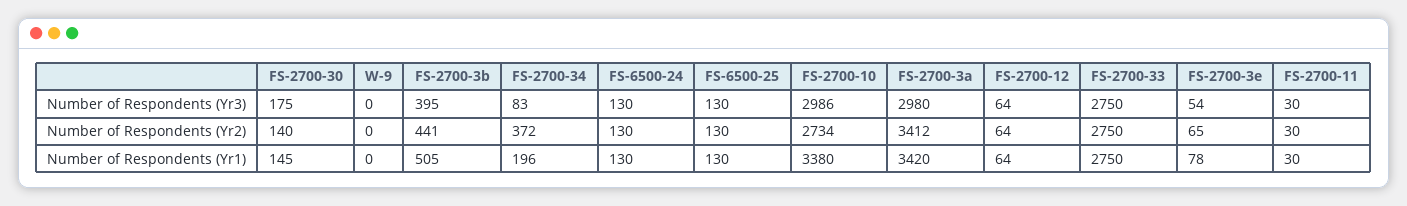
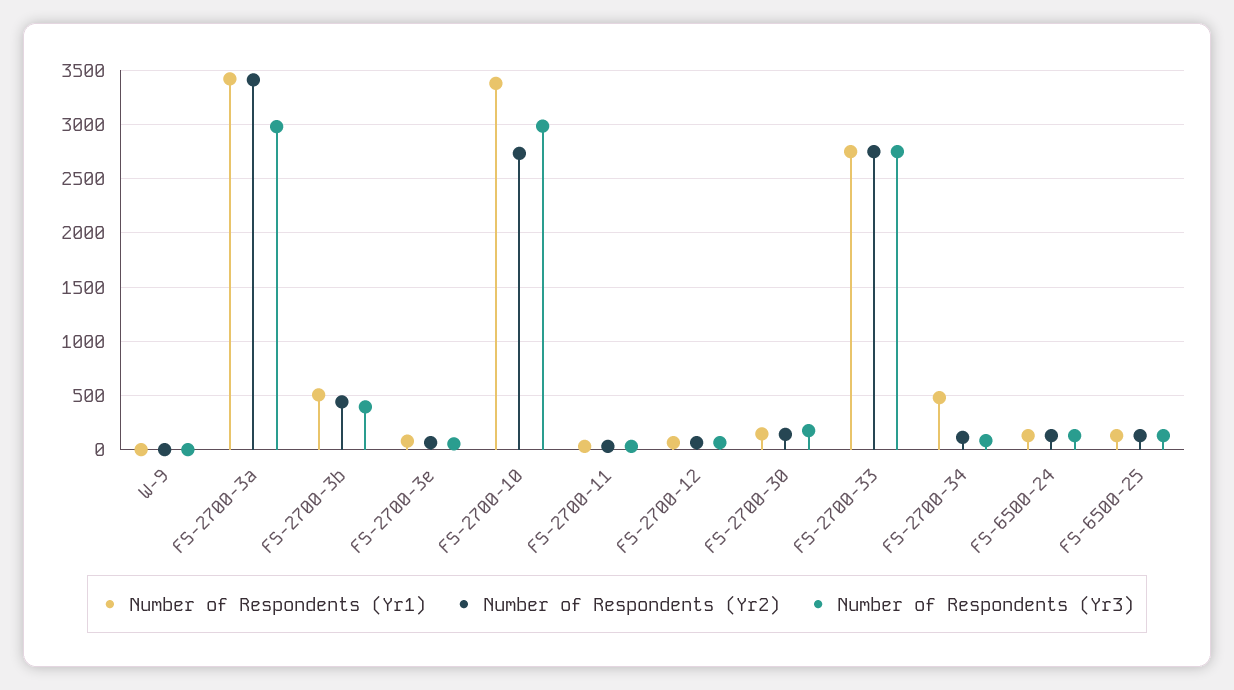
Number of Respondents (Yr2), FS-2700-34: 372 -> 100
Number of Respondents (Yr1), FS-2700-34: 196 -> 500

